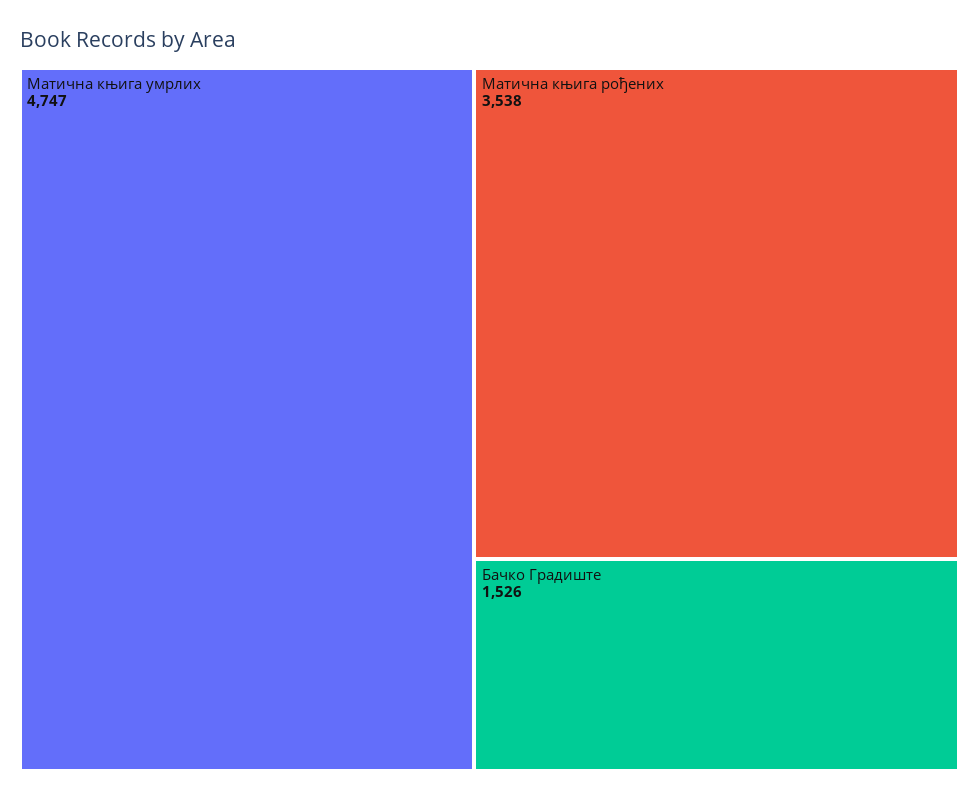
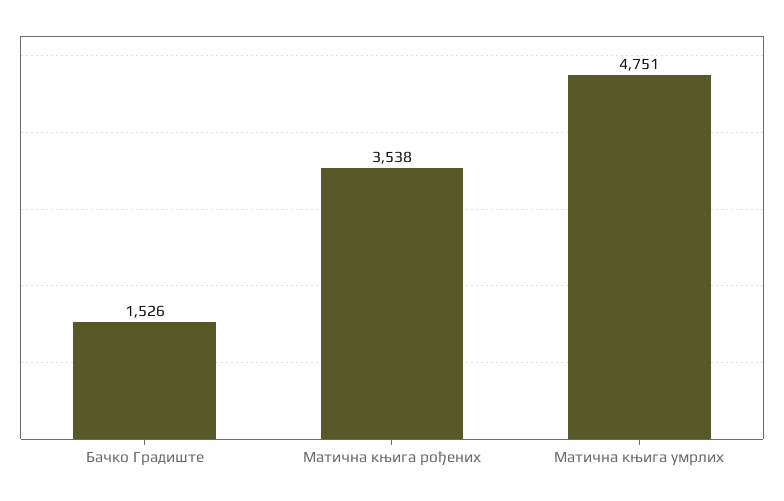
Матична књига умрлих: 4747 -> 4751

